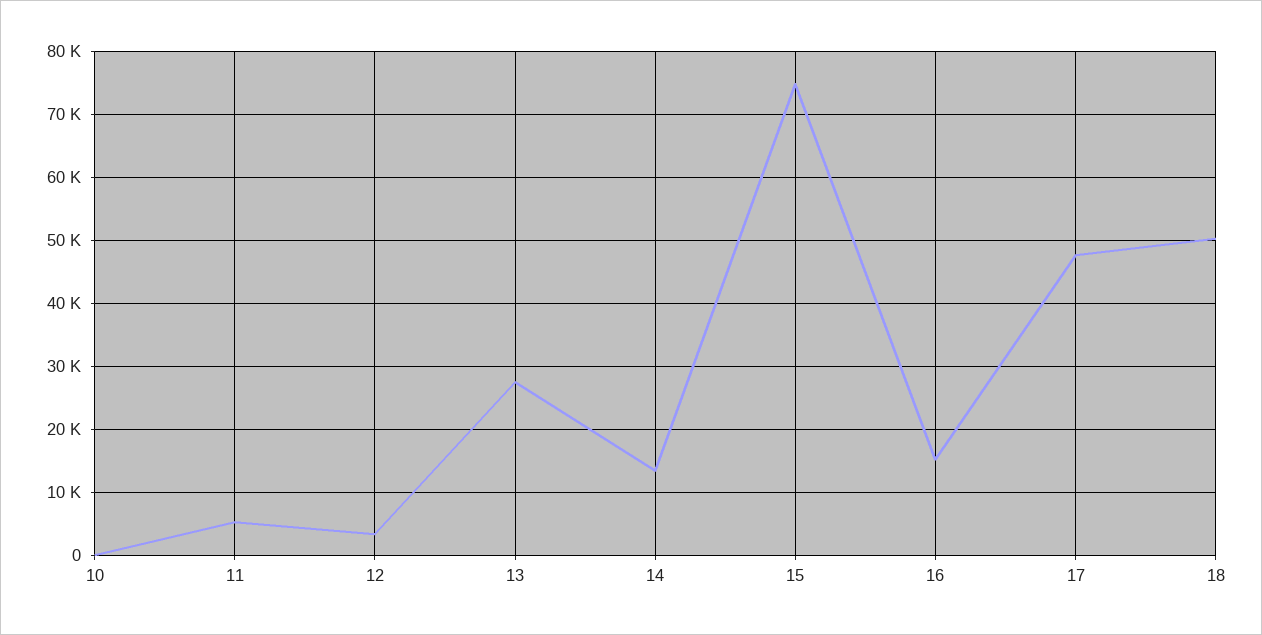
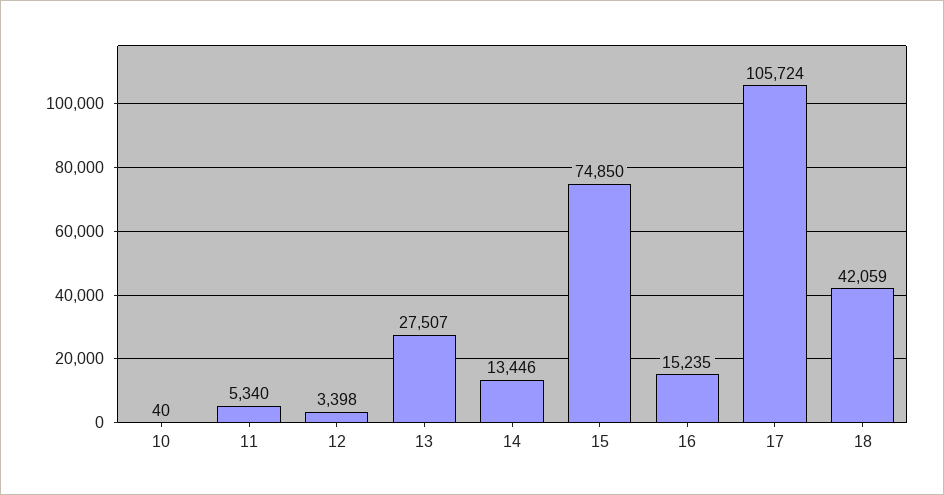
17: 48000 -> 105724
18: 50000 -> 42059

